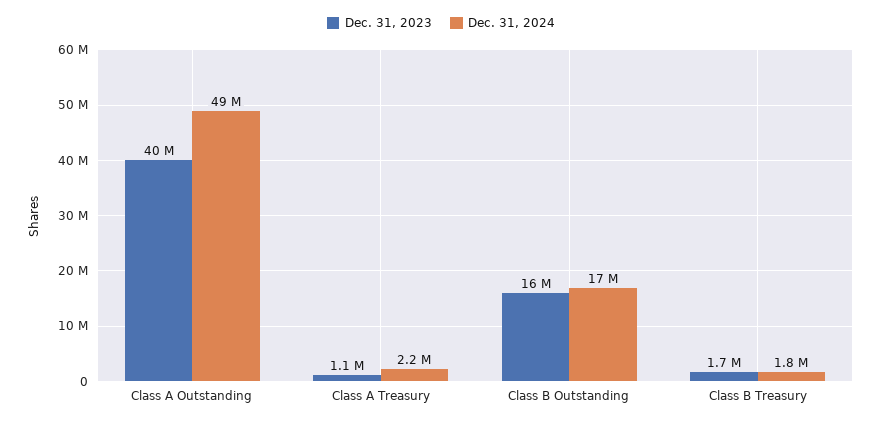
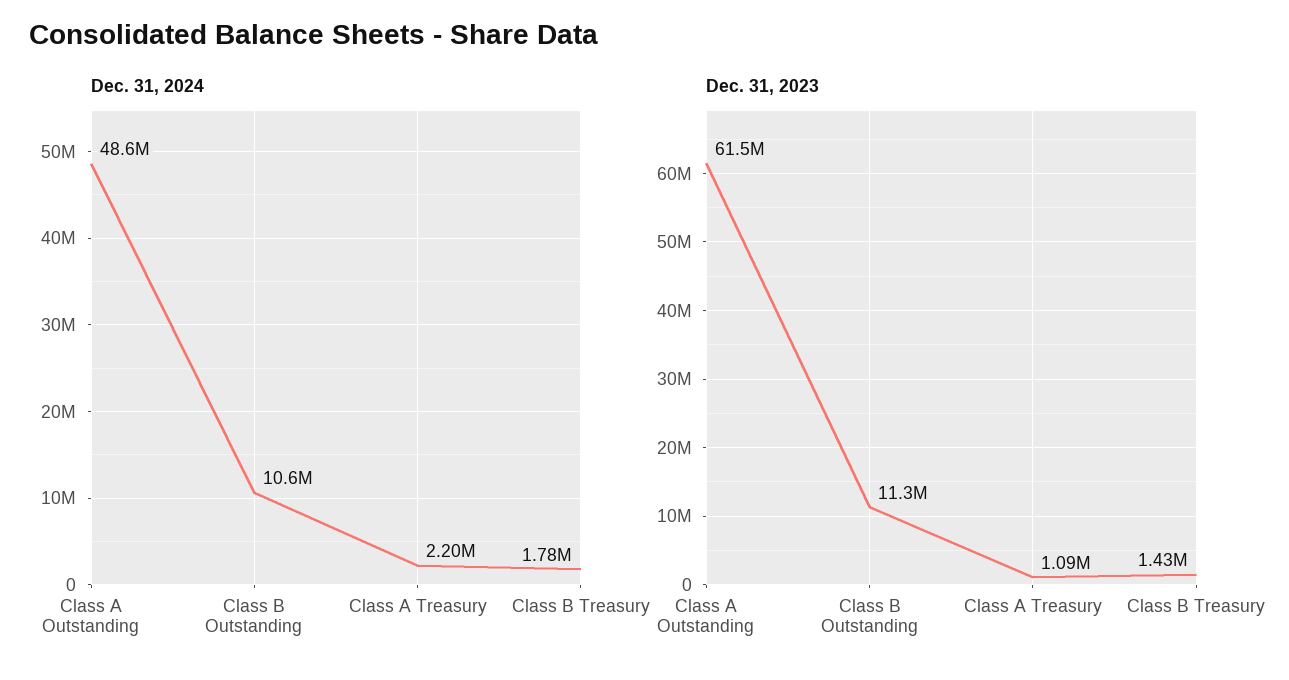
Dec. 31, 2023, Class A Outstanding: 40000000 -> 61500000
Dec. 31, 2023, Class B Outstanding: 16000000 -> 11300000
Dec. 31, 2024, Class B Outstanding: 17000000 -> 10600000
Dec. 31, 2023, Class B Treasury: 1700000 -> 1430000

